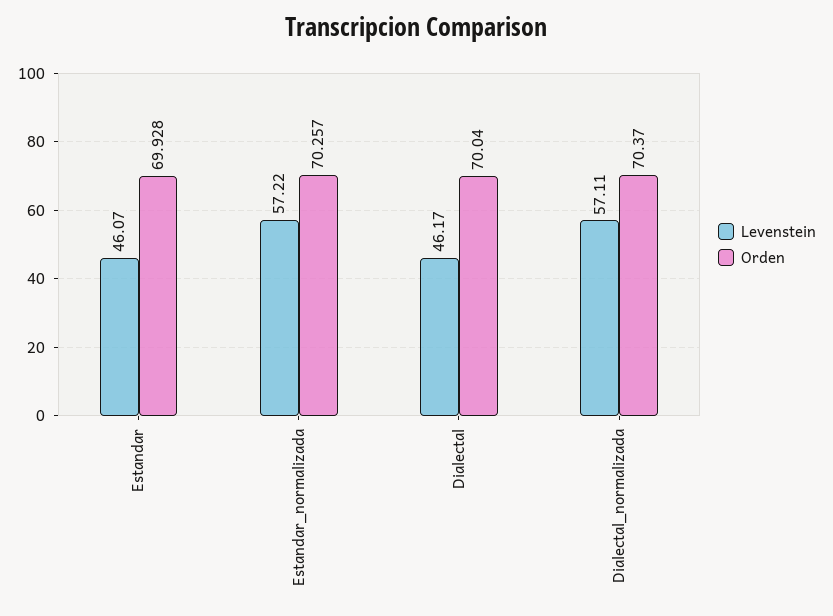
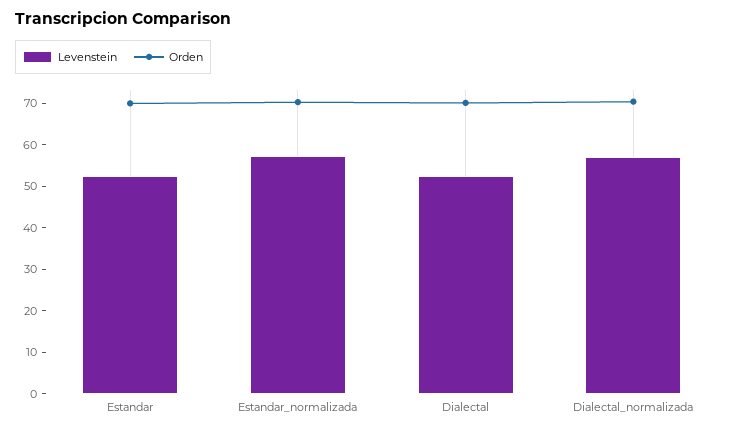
Levenstein, Estandar: 46.07 -> 52
Levenstein, Dialectal: 46.17 -> 52

